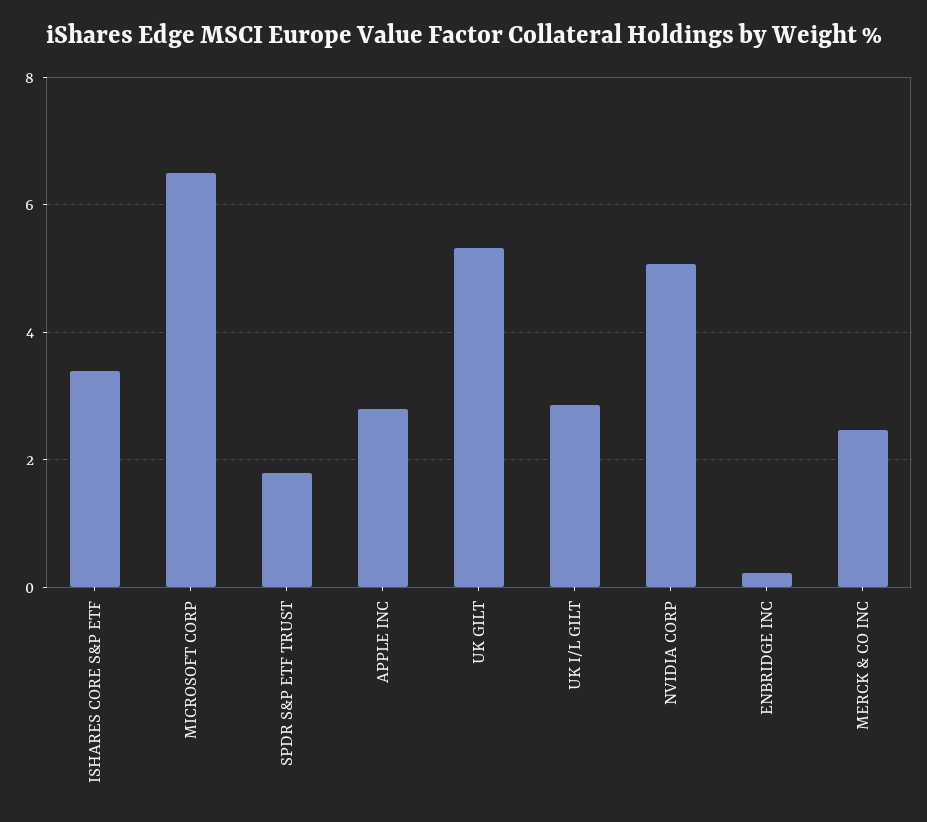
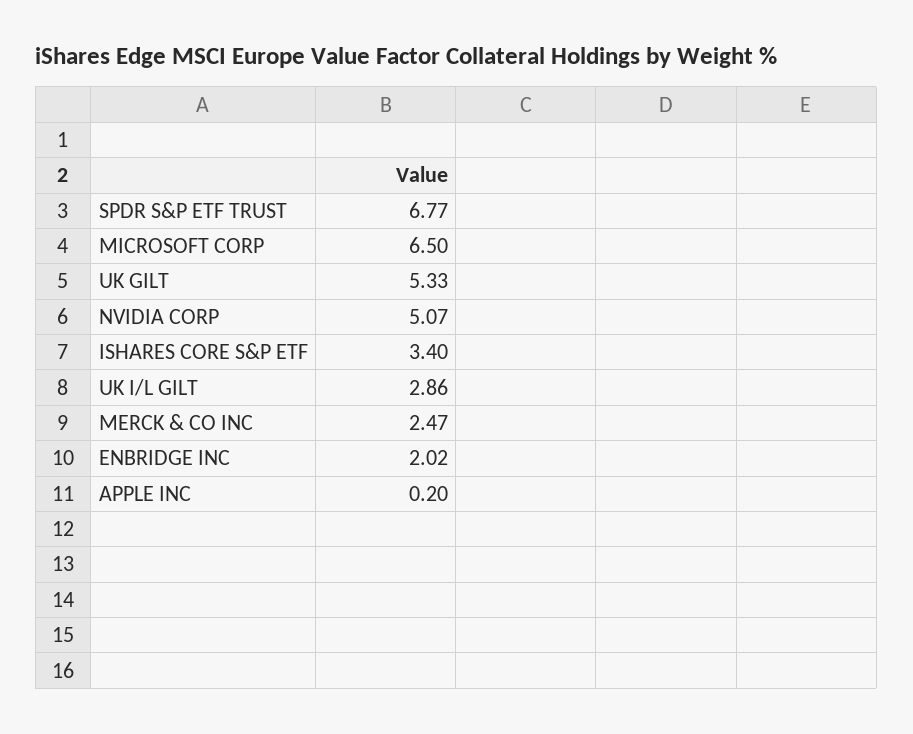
SPDR S&P ETF TRUST: 1.8 -> 6.77
APPLE INC: 2.8 -> 0.2
ENBRIDGE INC: 0.2 -> 2.02

